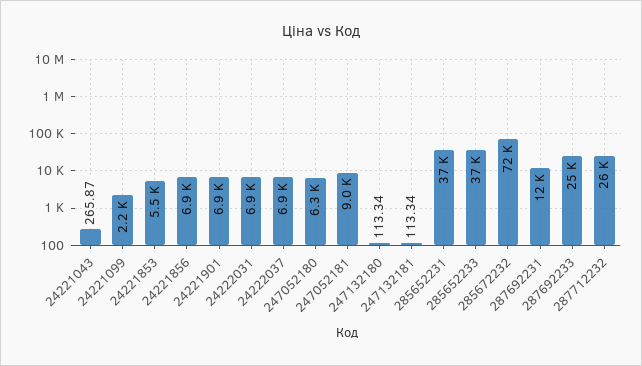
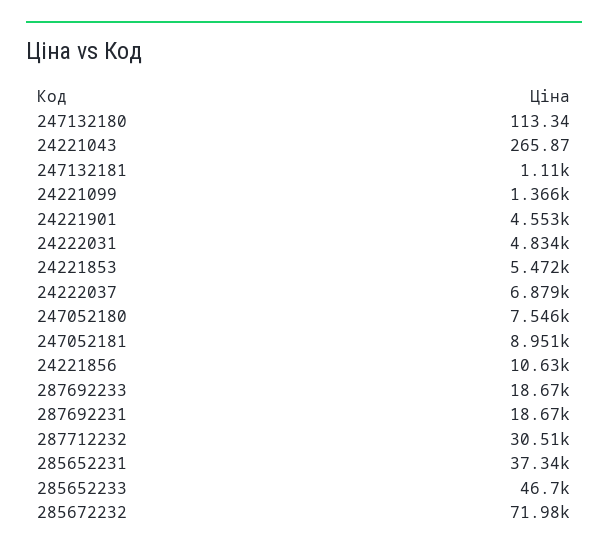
24221099: 2200 -> 1366
24221856: 6900 -> 10630
24221901: 6900 -> 4553
24222031: 6900 -> 4834
247052180: 6300 -> 7546
247132181: 113.34 -> 1110
285652233: 37000 -> 46700
287692231: 12000 -> 18670
287692233: 25000 -> 18670
287712232: 26000 -> 30510

